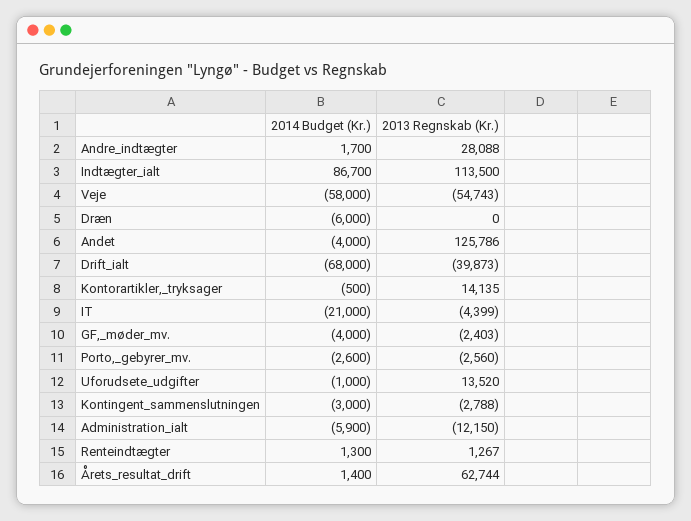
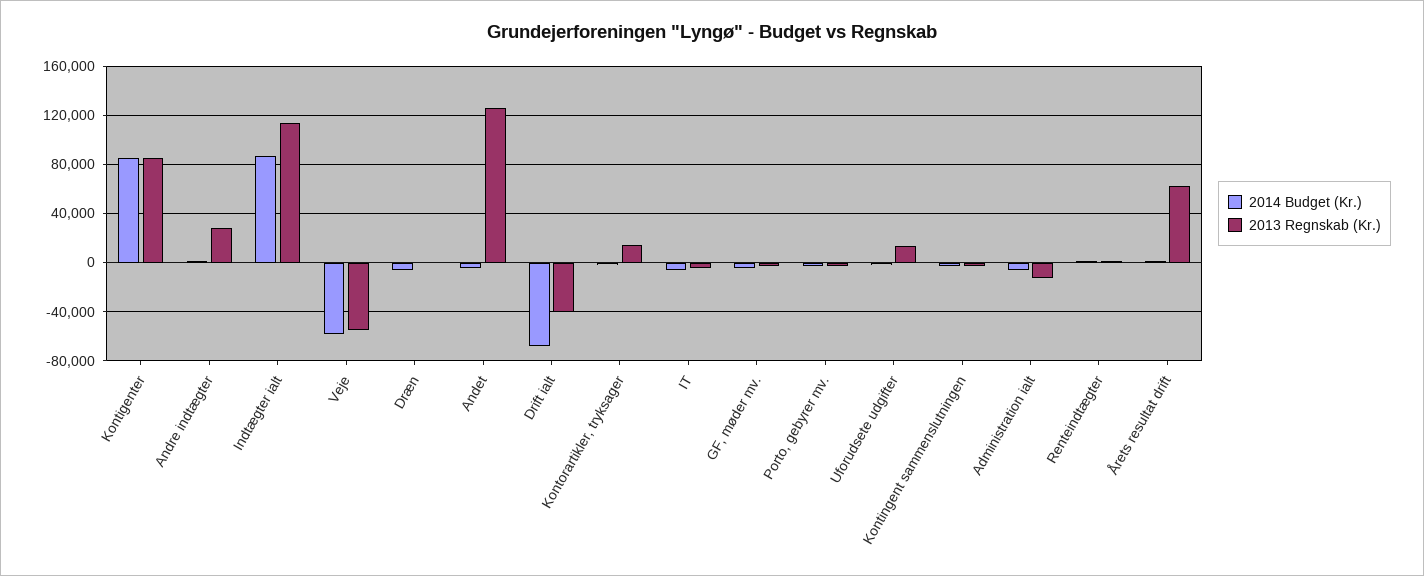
2014 Budget (Kr.), IT: -21000 -> -5000
2014 Budget (Kr.), Kontigenter: none -> 85000
2013 Regnskab (Kr.), Kontigenter: none -> 85000

